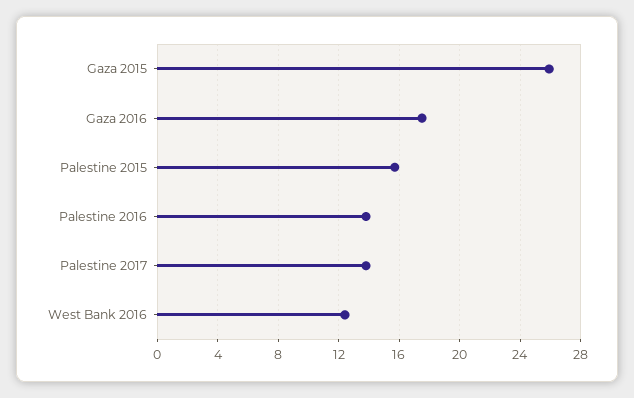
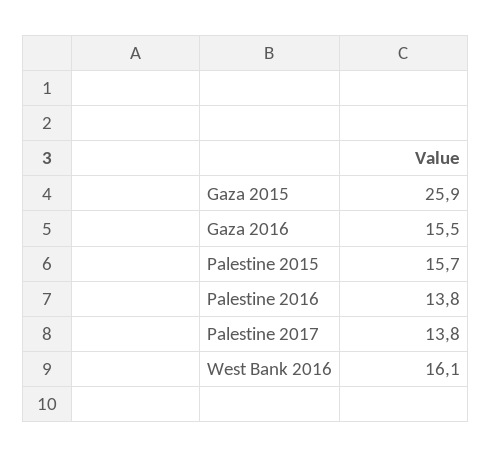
Gaza 2016: 17.5 -> 15.5
West Bank 2016: 12.5 -> 16.1

